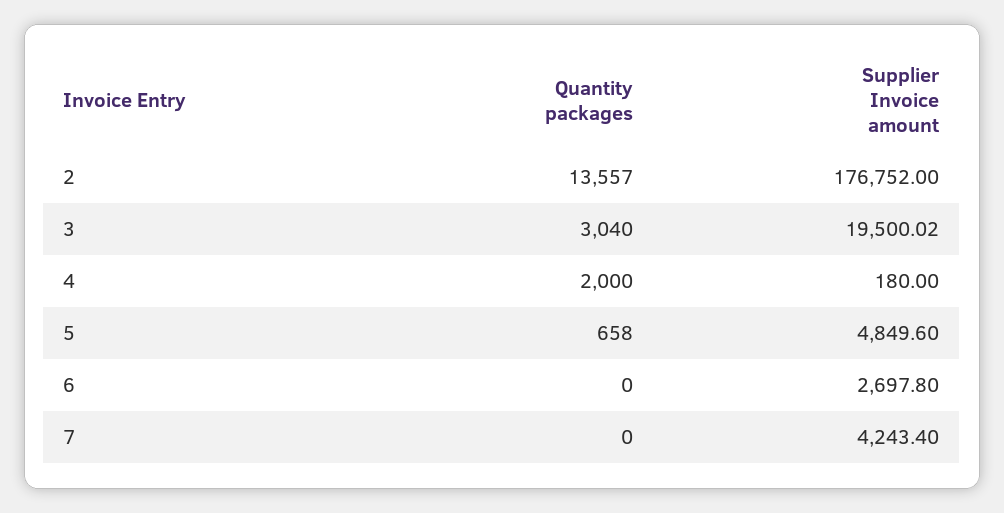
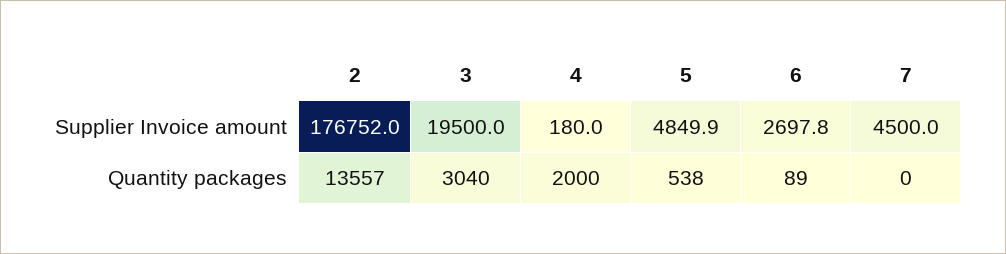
Supplier Invoice amount, 3: 19500.02 -> 19500
Quantity packages, 5: 658 -> 538
Supplier Invoice amount, 5: 4849.6 -> 4849.9
Quantity packages, 6: 0 -> 89
Supplier Invoice amount, 7: 4243.4 -> 4500

